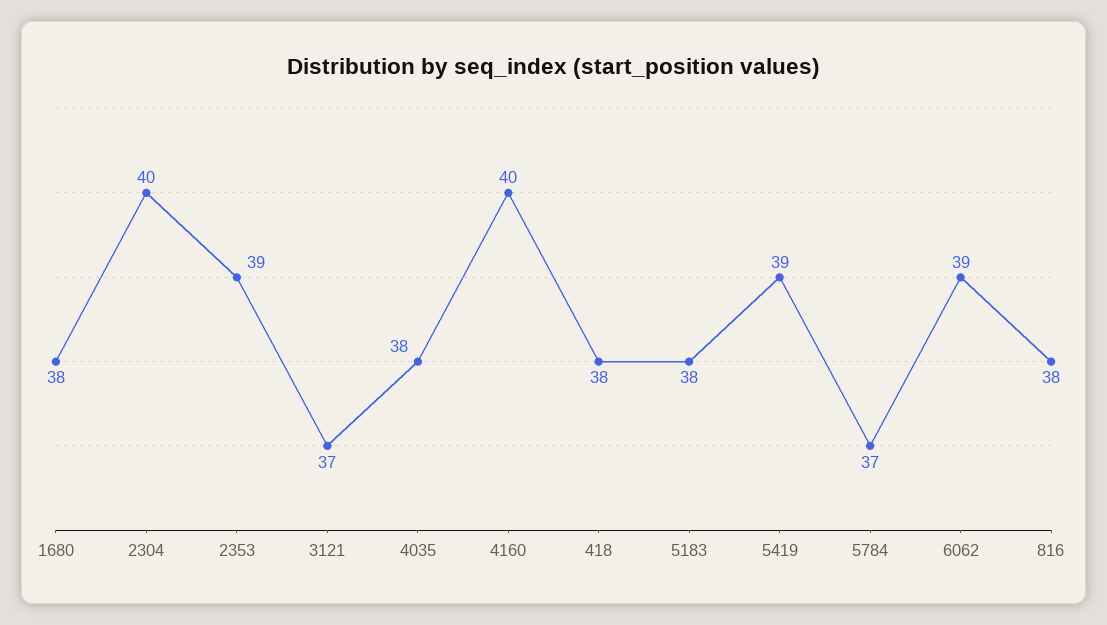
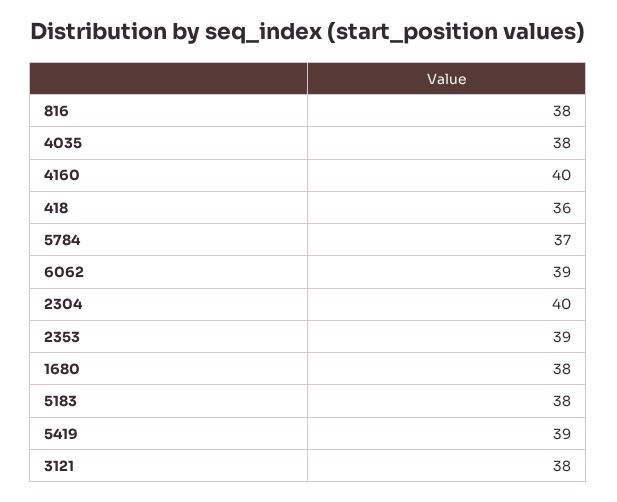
3121: 37 -> 38
418: 38 -> 36

